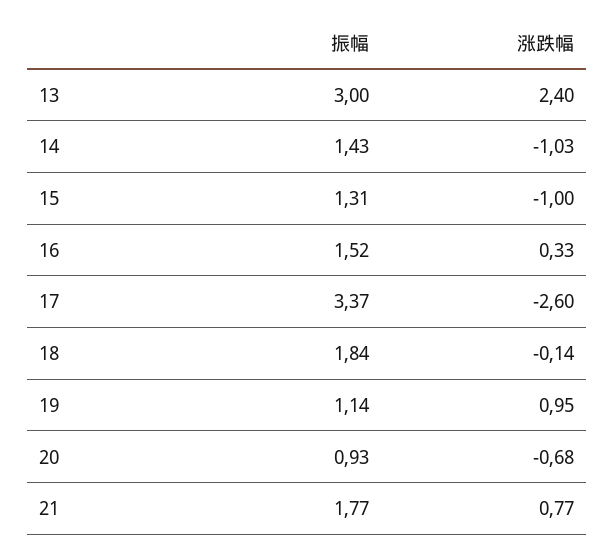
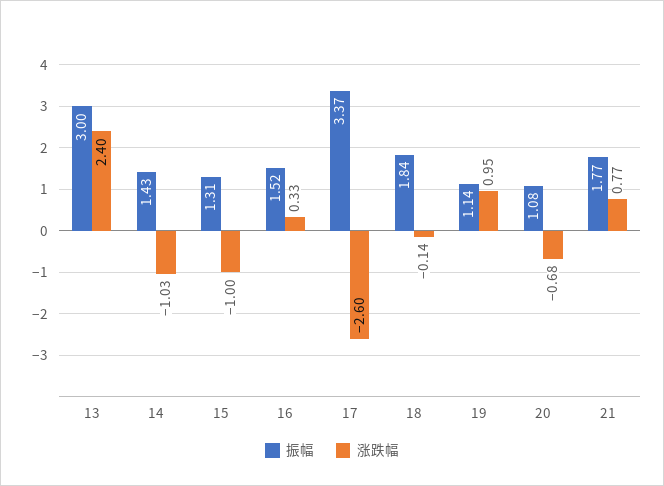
振幅, 20: 0.93 -> 1.08

